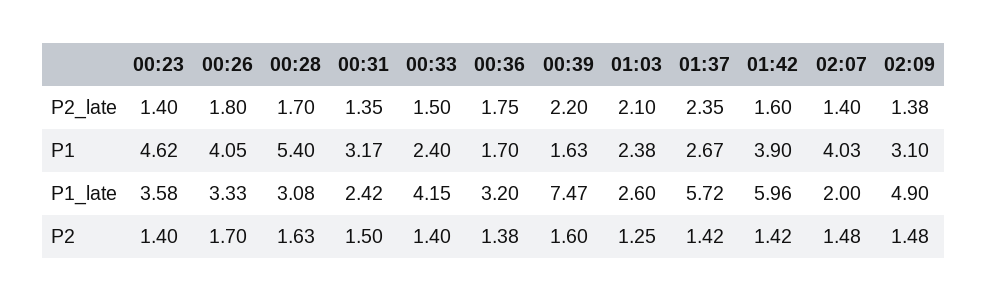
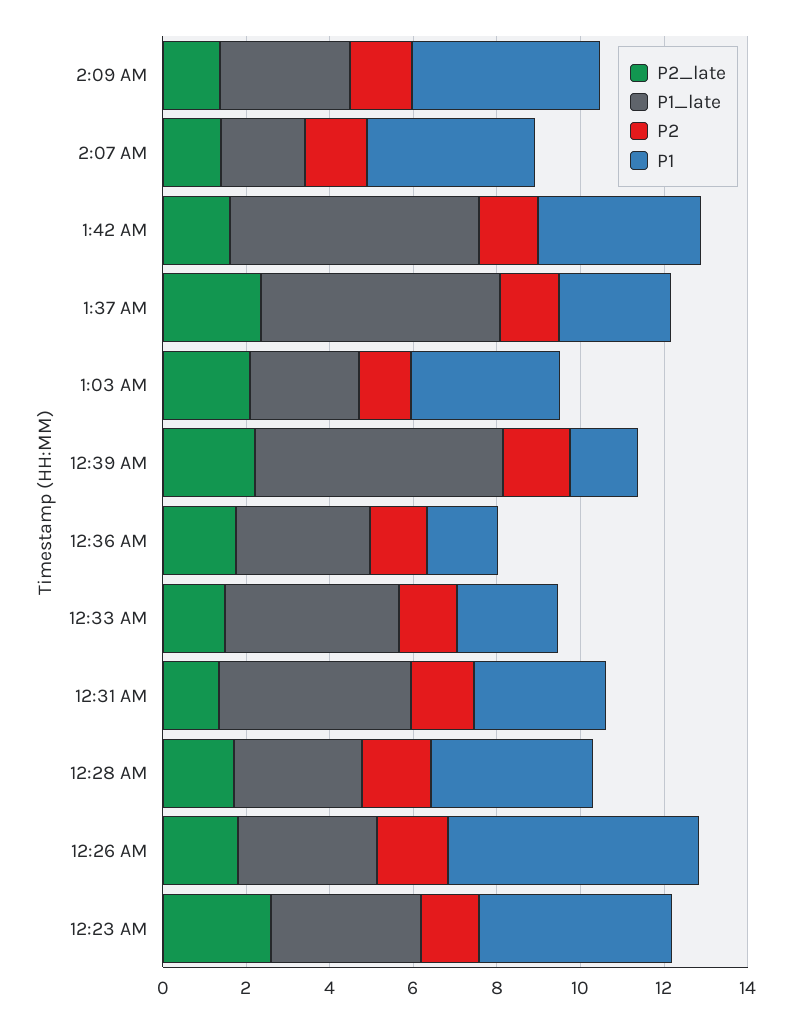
P2_late, 00:23: 1.4 -> 2.5
P1, 00:26: 4.05 -> 6
P1, 00:28: 5.4 -> 4
P1, 01:03: 2.38 -> 3.5
P1, 02:09: 3.1 -> 4.5
P1_late, 00:31: 2.42 -> 4.5
P1_late, 00:39: 7.47 -> 6
P1_late, 02:09: 4.9 -> 3

